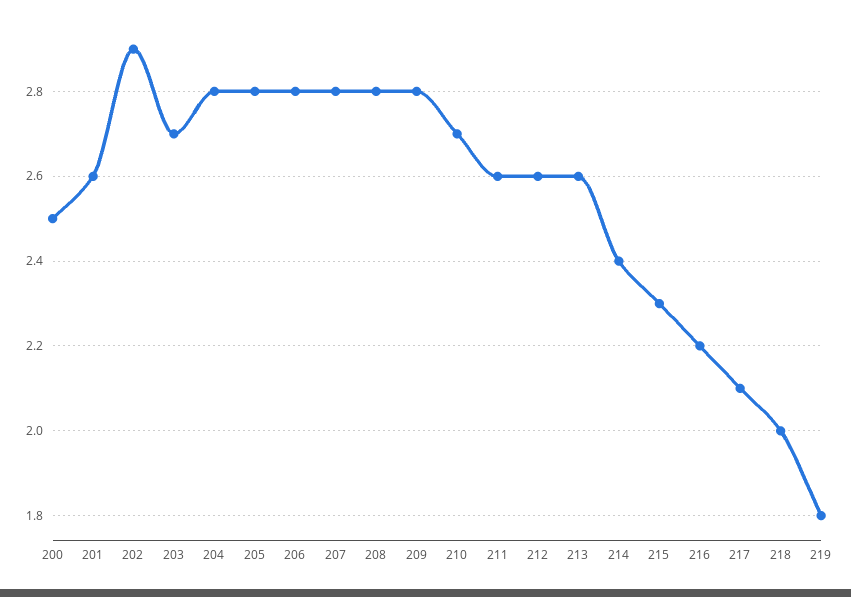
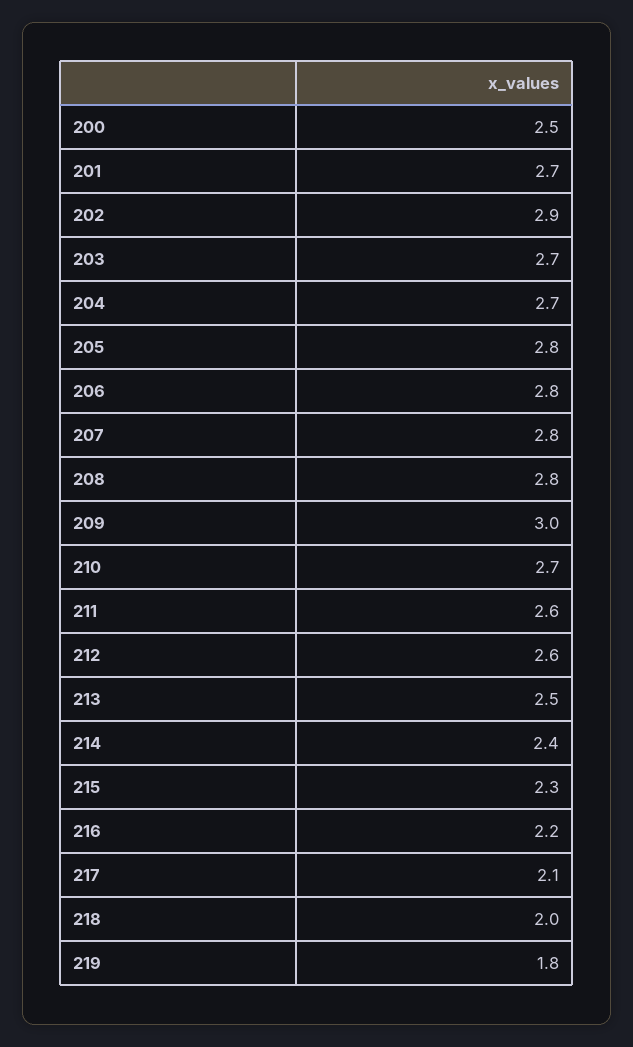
201: 2.6 -> 2.7
204: 2.8 -> 2.7
209: 2.8 -> 3
213: 2.6 -> 2.5

